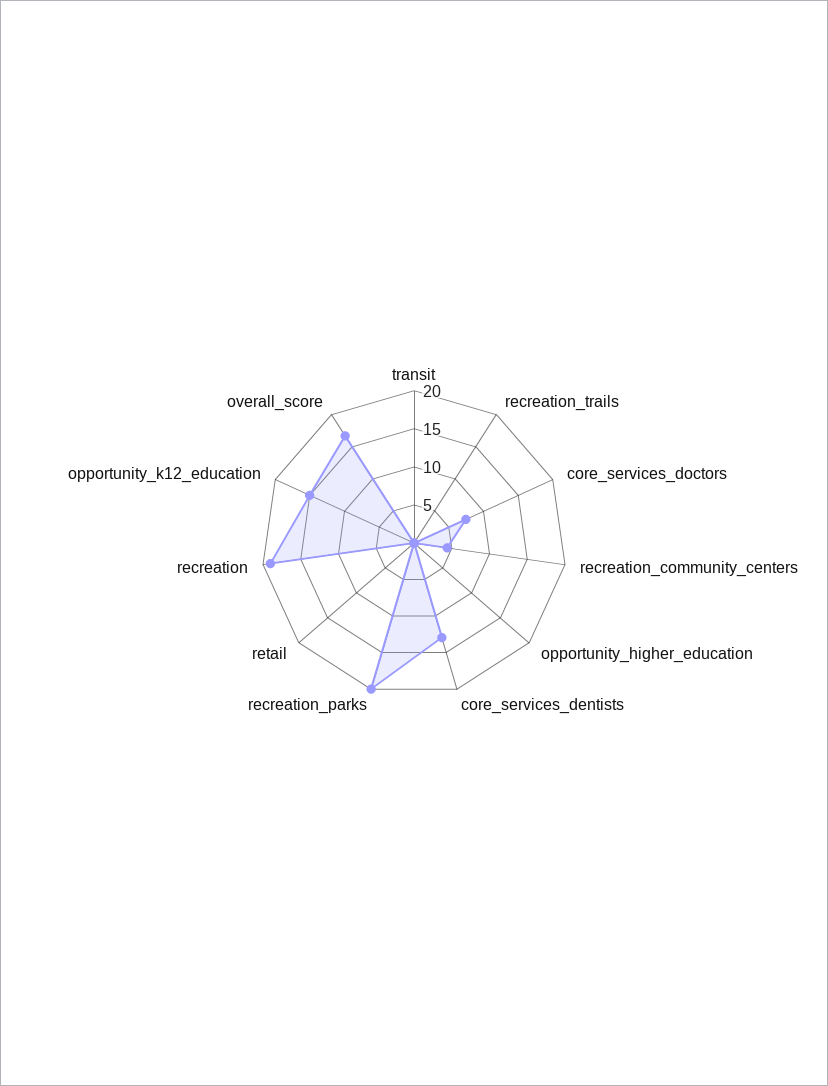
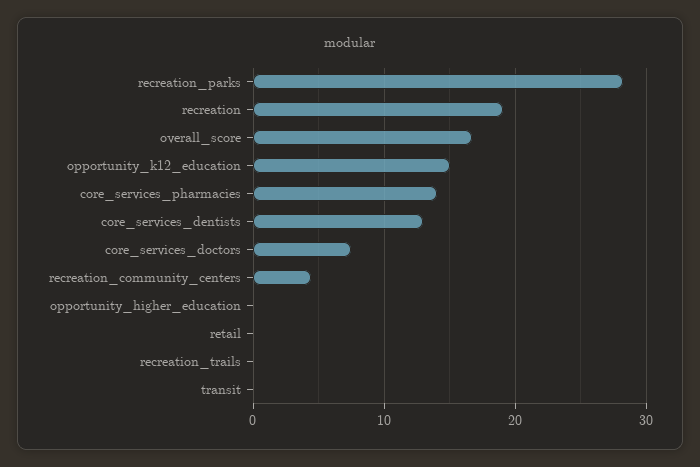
recreation_parks: 20 -> 28
core_services_pharmacies: none -> 14

